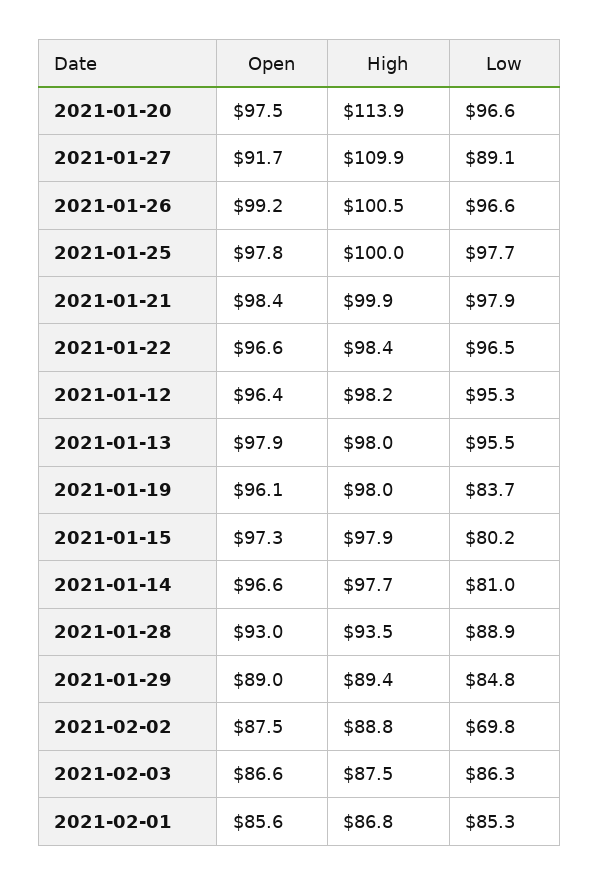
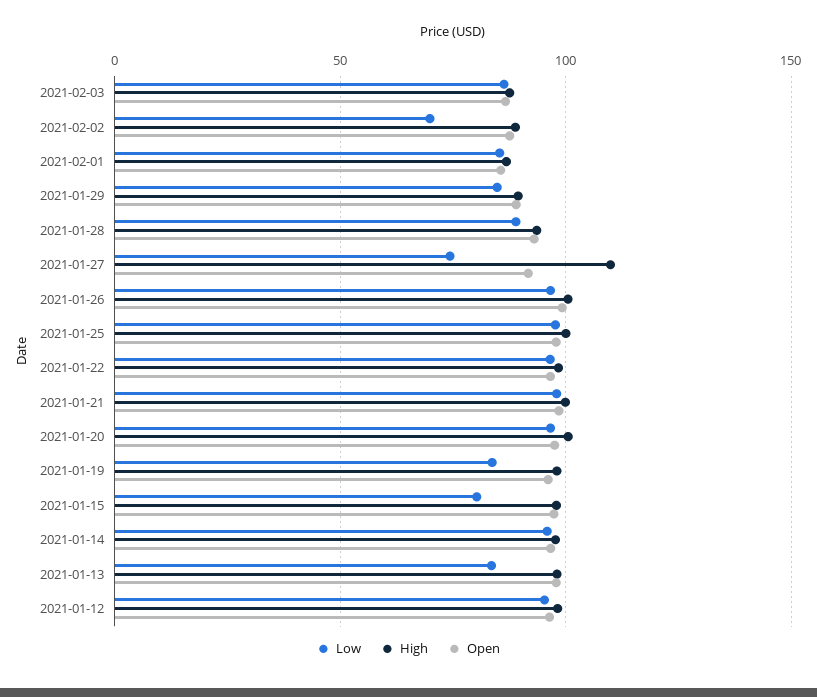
High, 2021-01-20: 113.9 -> 100
Low, 2021-01-27: 89.1 -> 75
Low, 2021-01-13: 95.5 -> 85
Low, 2021-01-14: 81 -> 95

